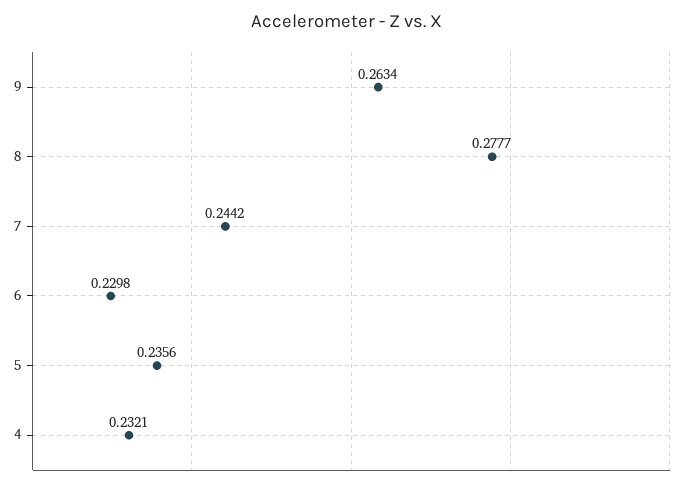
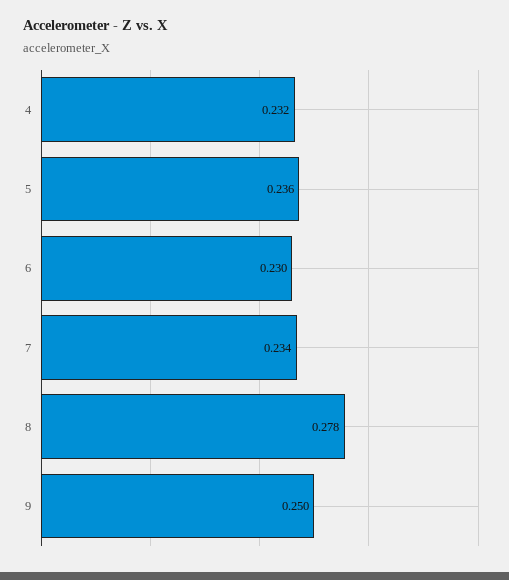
9: 0.2634 -> 0.25
7: 0.2442 -> 0.234

